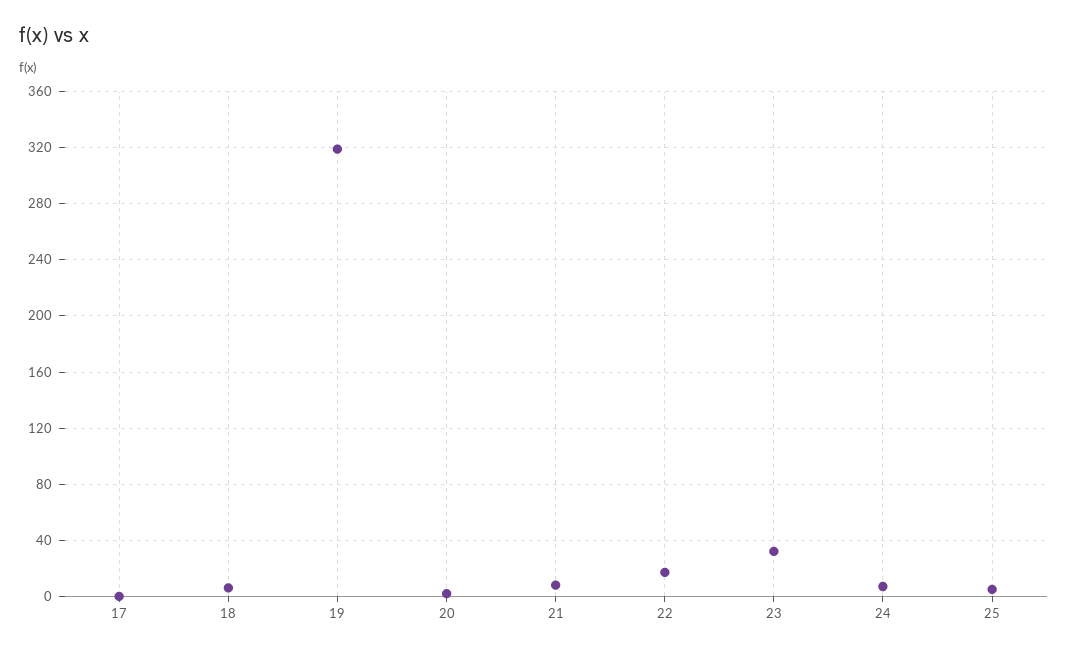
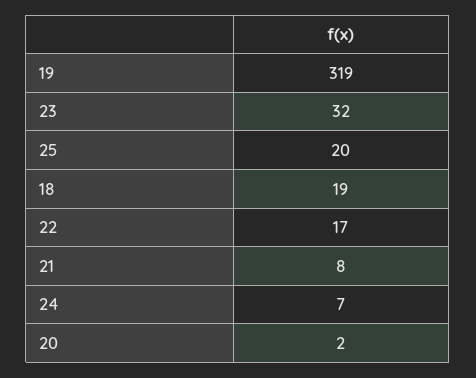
17: 0 -> none
18: 5 -> 19
25: 5 -> 20

